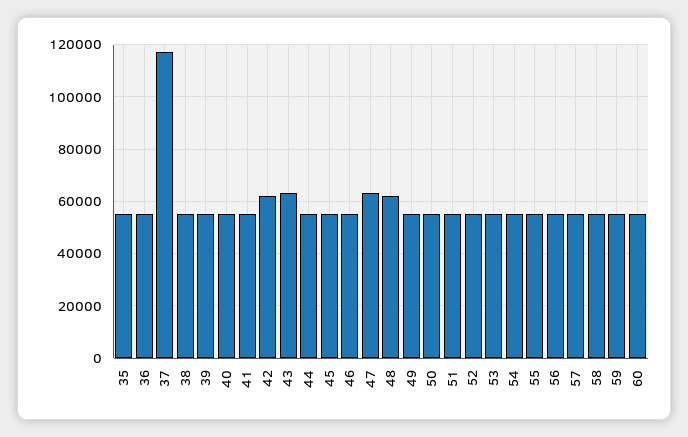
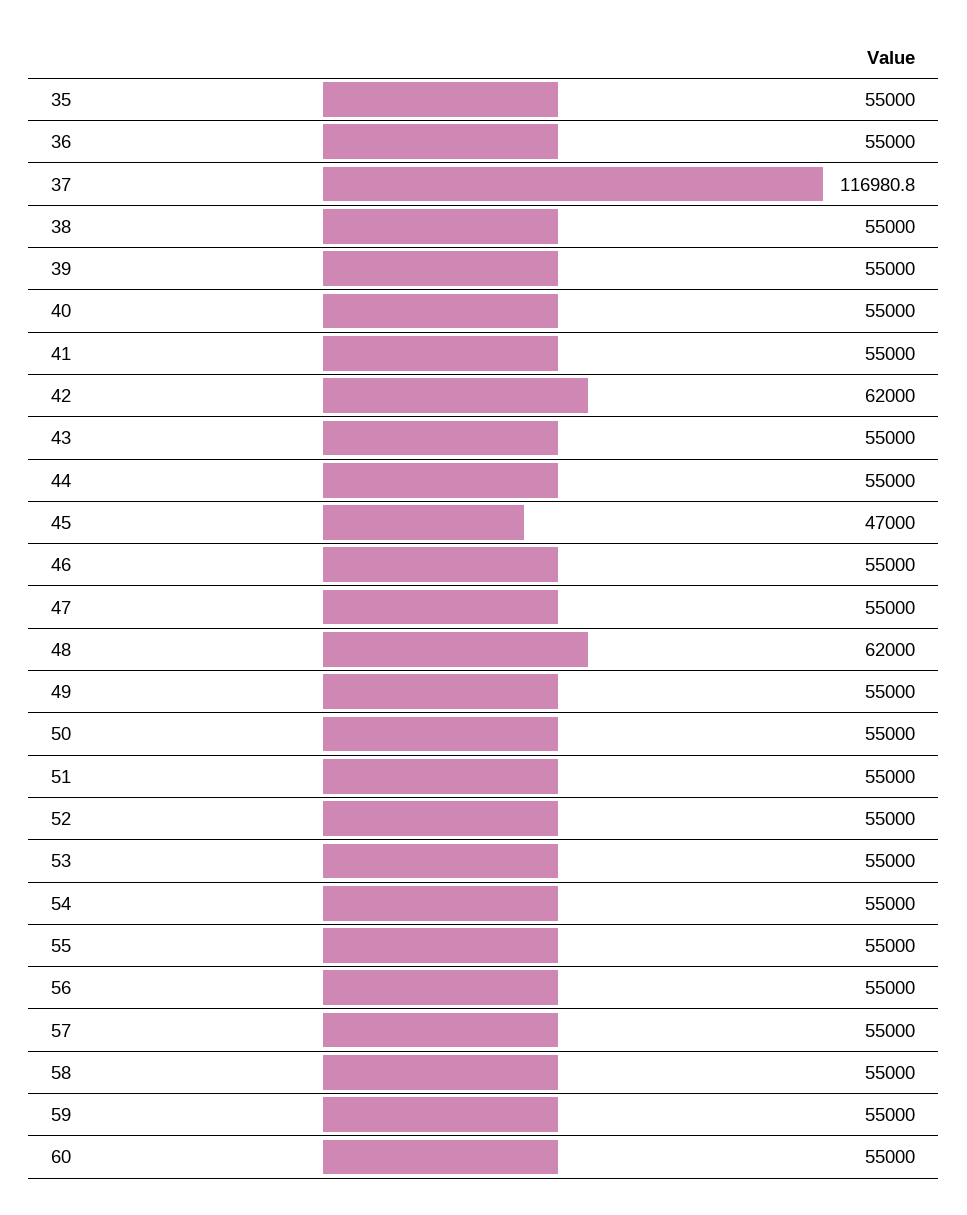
43: 62500 -> 55000
45: 55000 -> 47000
47: 62500 -> 55000

